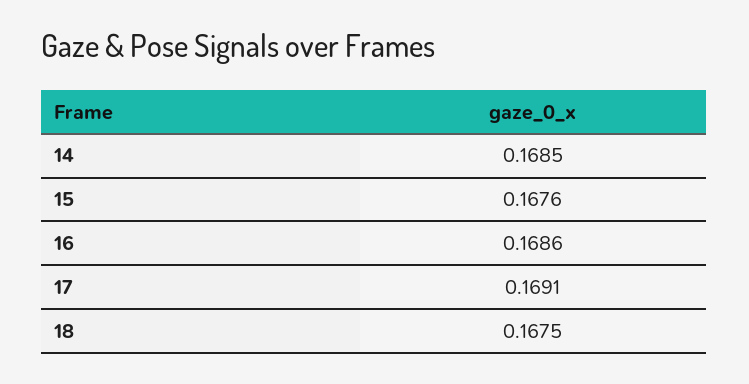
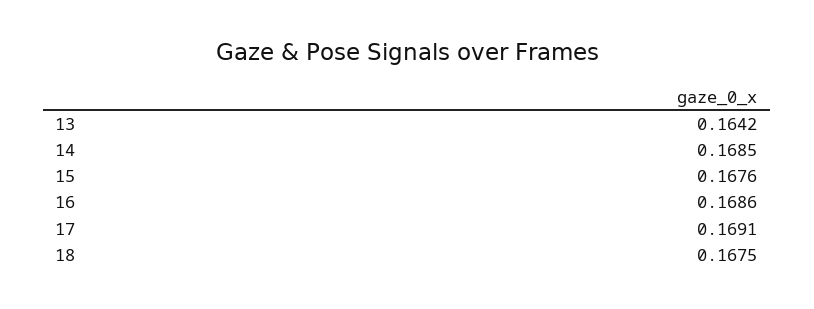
13: none -> 0.1642

